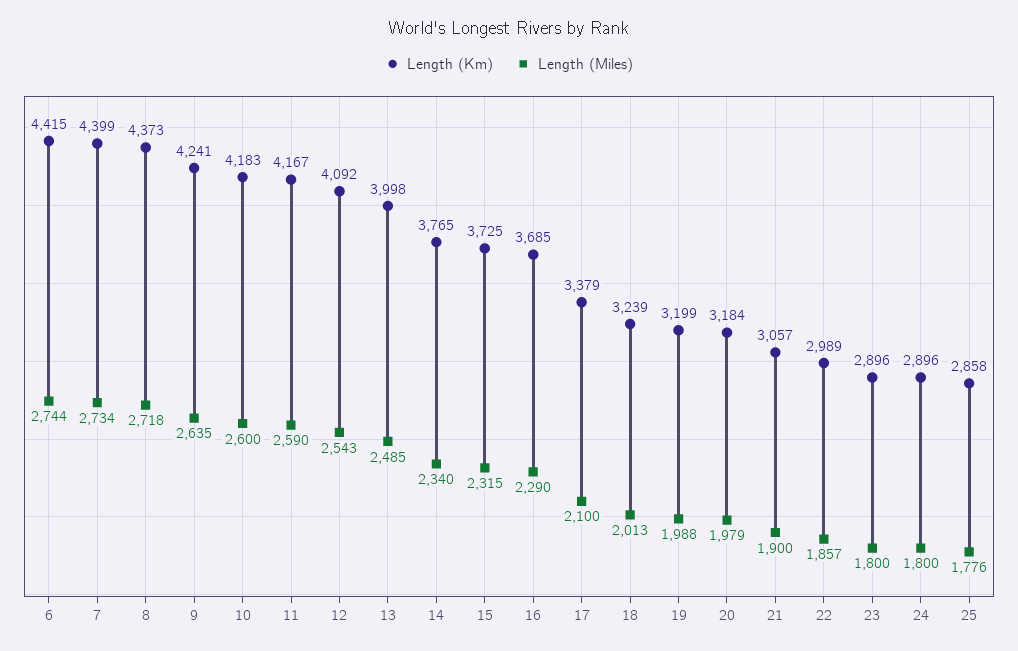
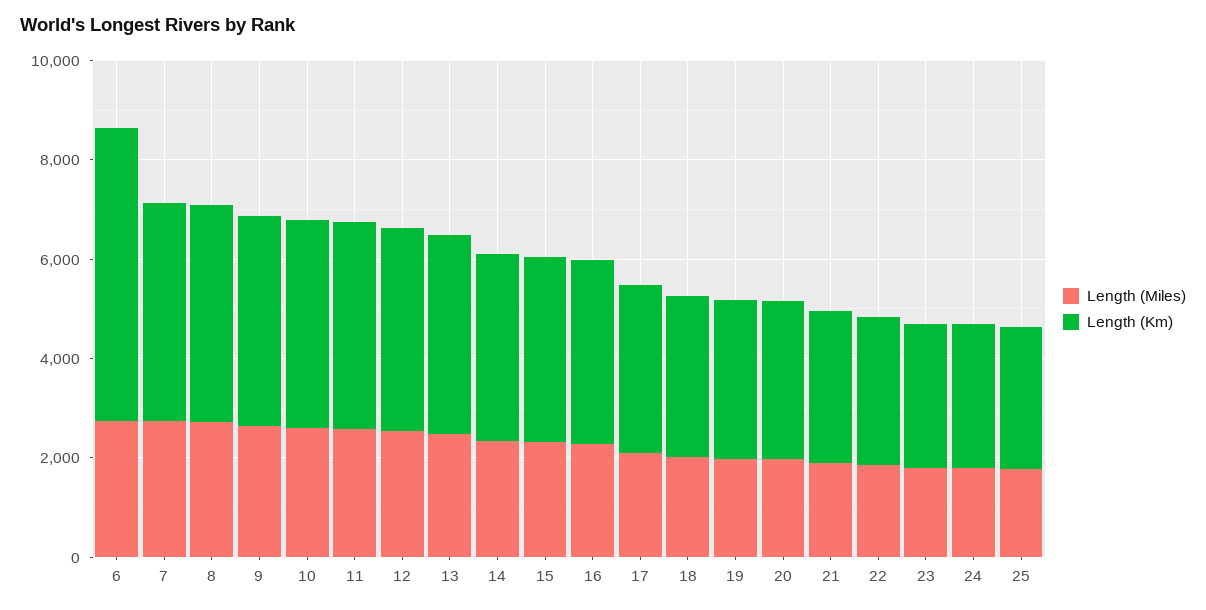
Length (Km), 6: 4415 -> 6000

